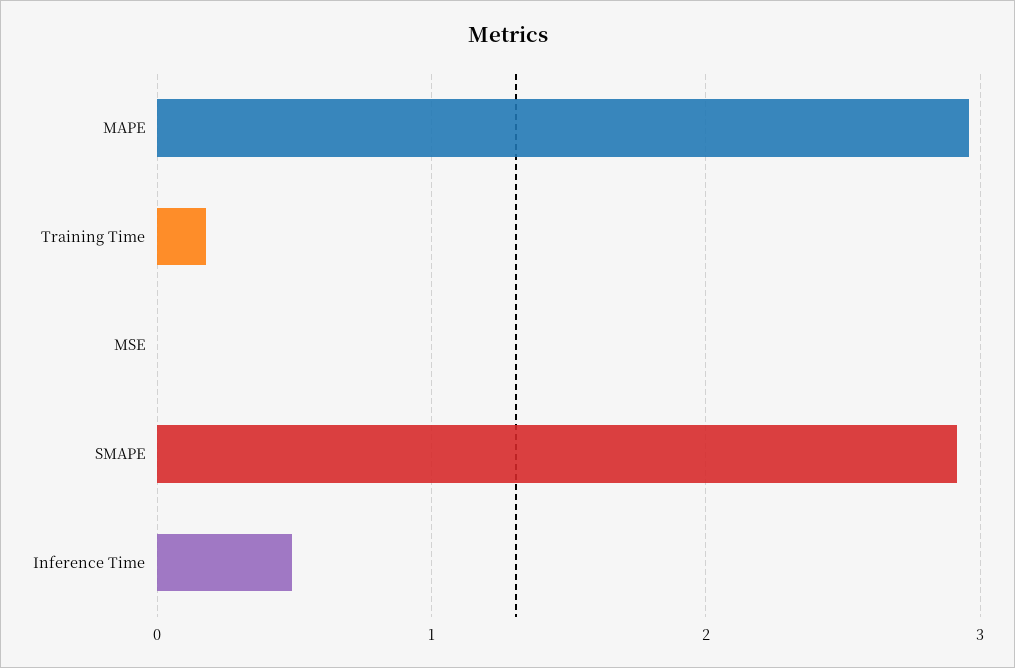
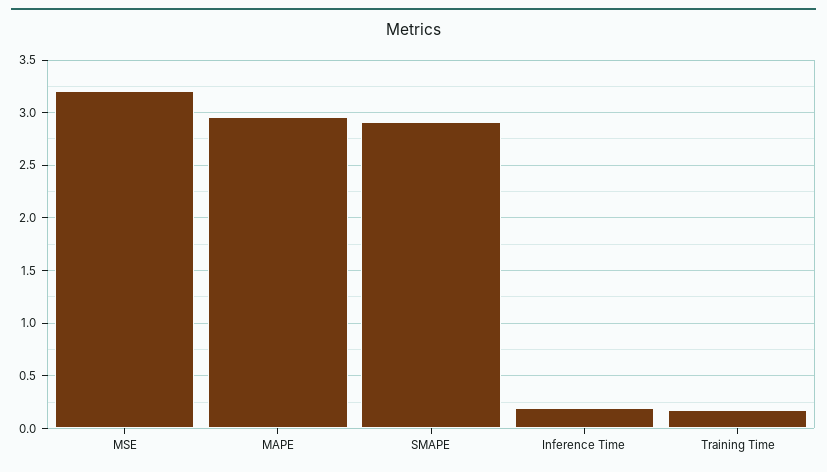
MSE: 0 -> 3.2
Inference Time: 0.5 -> 0.2

